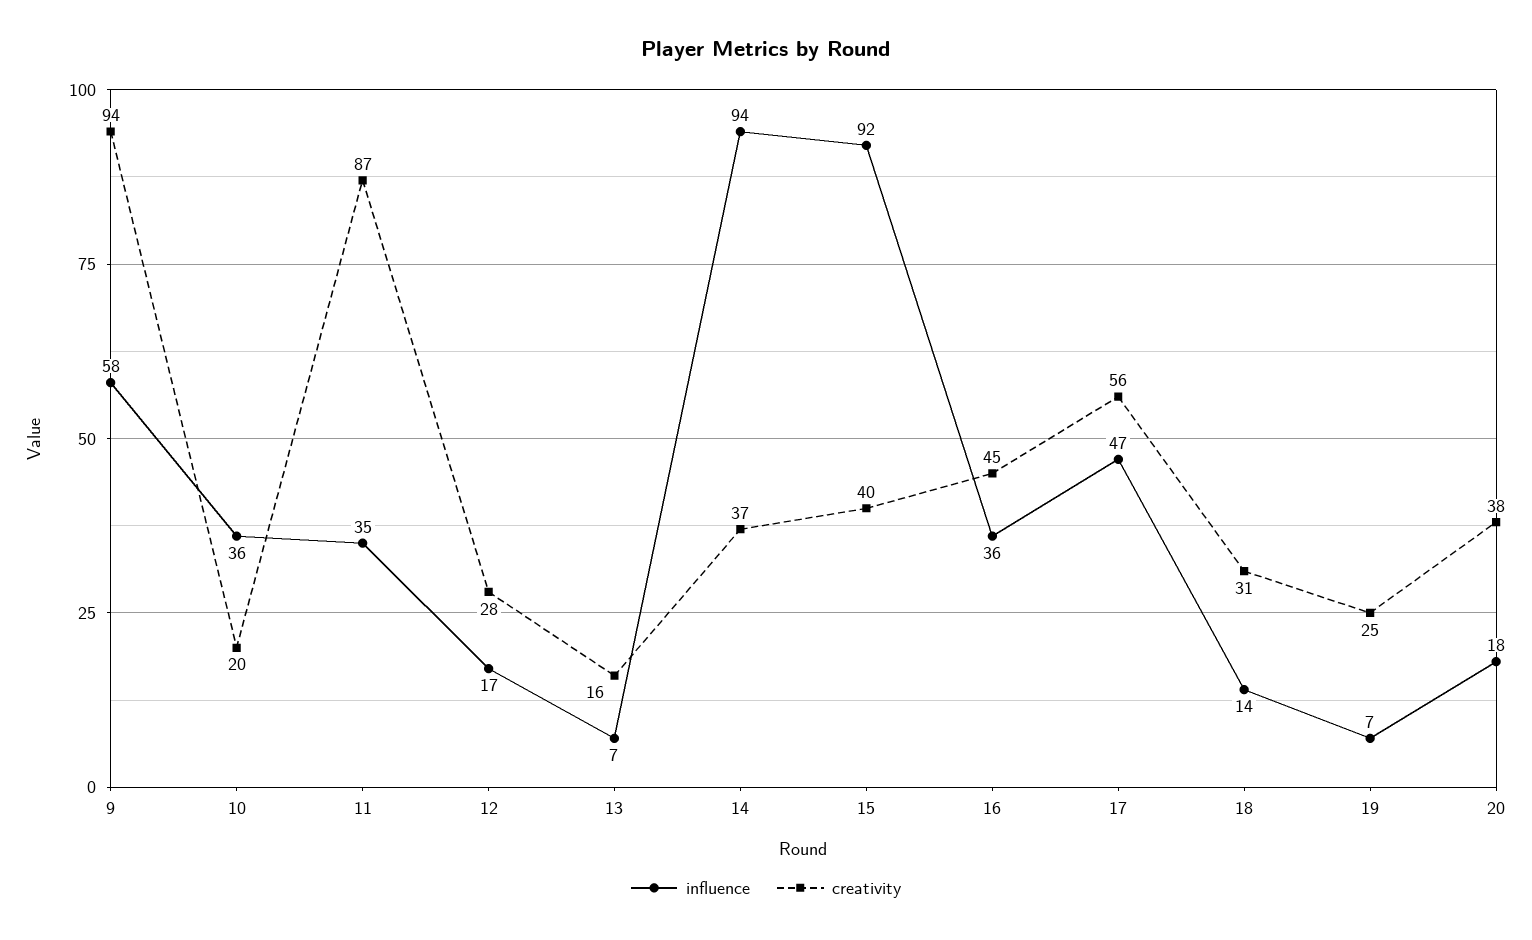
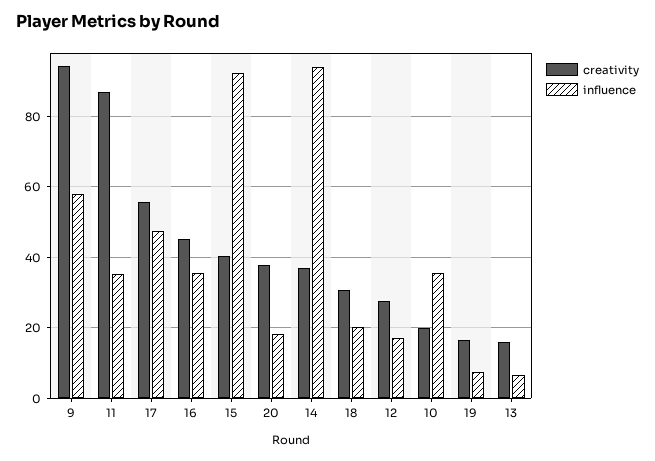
influence, 18: 14 -> 20
creativity, 19: 25 -> 16

